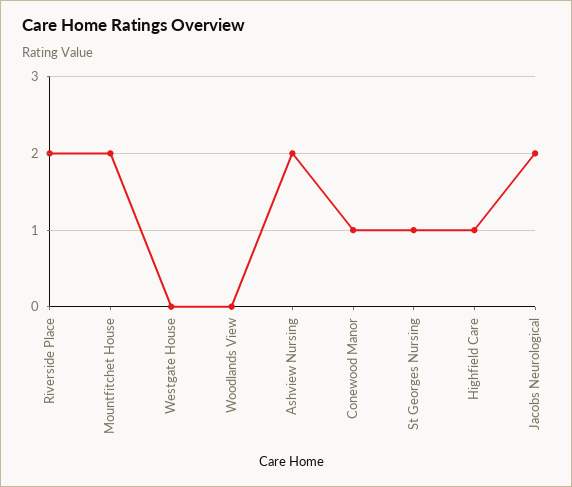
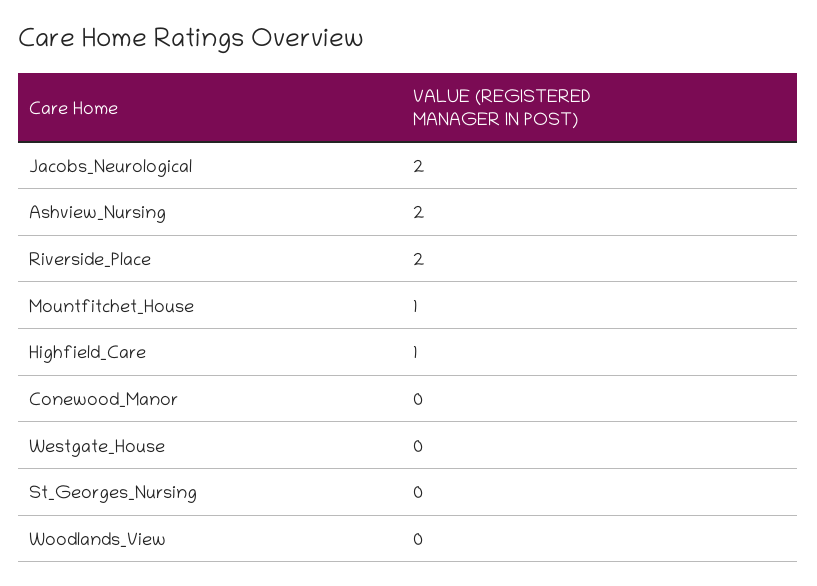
Mountfitchet House: 2 -> 1
Conewood Manor: 1 -> 0
St Georges Nursing: 1 -> 0

